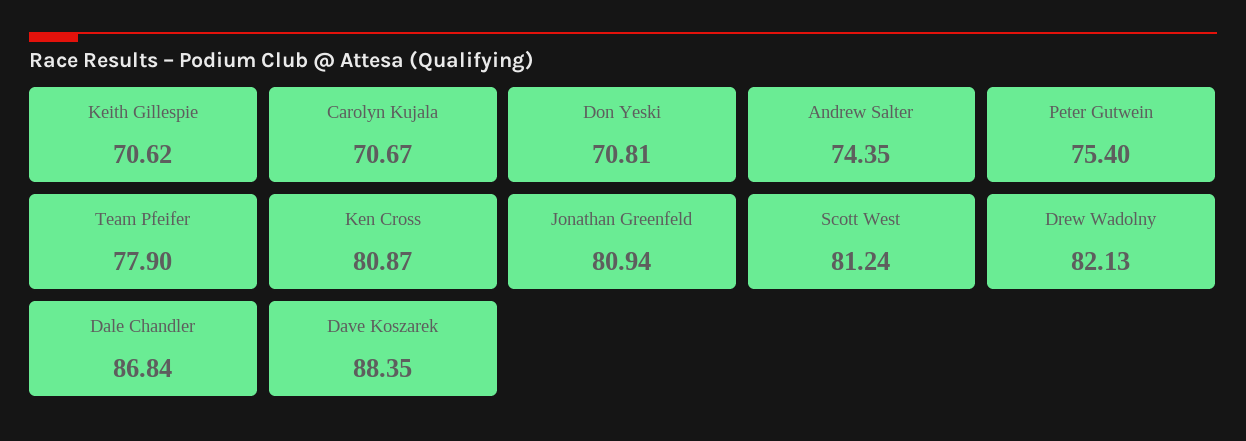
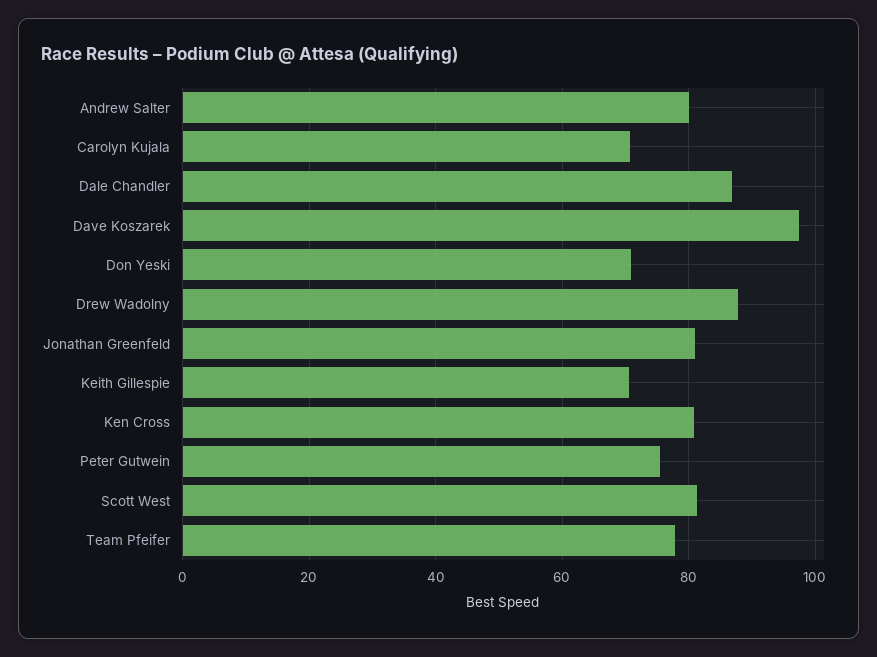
Andrew Salter: 74.35 -> 80
Drew Wadolny: 82.13 -> 88
Dave Koszarek: 88.35 -> 98

